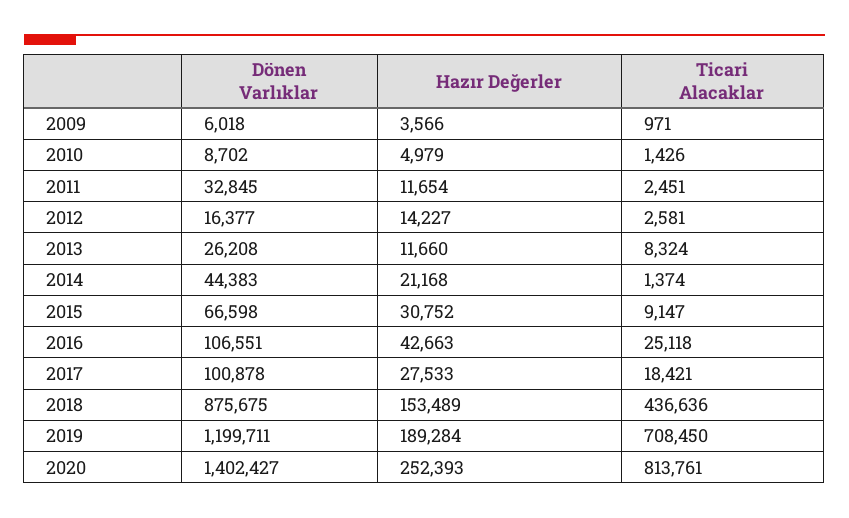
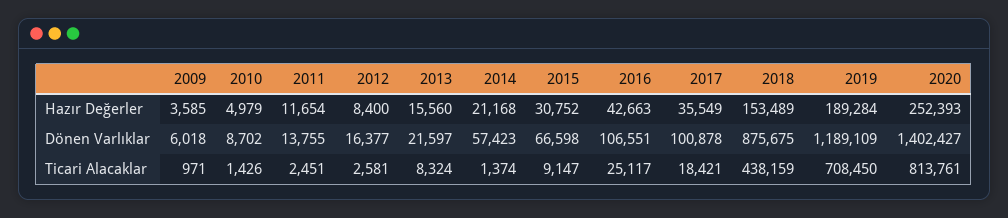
Hazır Değerler, 2009: 3566 -> 3585
Dönen Varlıklar, 2011: 32845 -> 13755
Hazır Değerler, 2012: 14227 -> 8400
Dönen Varlıklar, 2013: 26208 -> 21597
Hazır Değerler, 2013: 11660 -> 15560
Dönen Varlıklar, 2014: 44383 -> 57423
Ticari Alacaklar, 2016: 25118 -> 25117
Hazır Değerler, 2017: 27533 -> 35549
Ticari Alacaklar, 2018: 436636 -> 438159
Dönen Varlıklar, 2019: 1199711 -> 1189109

